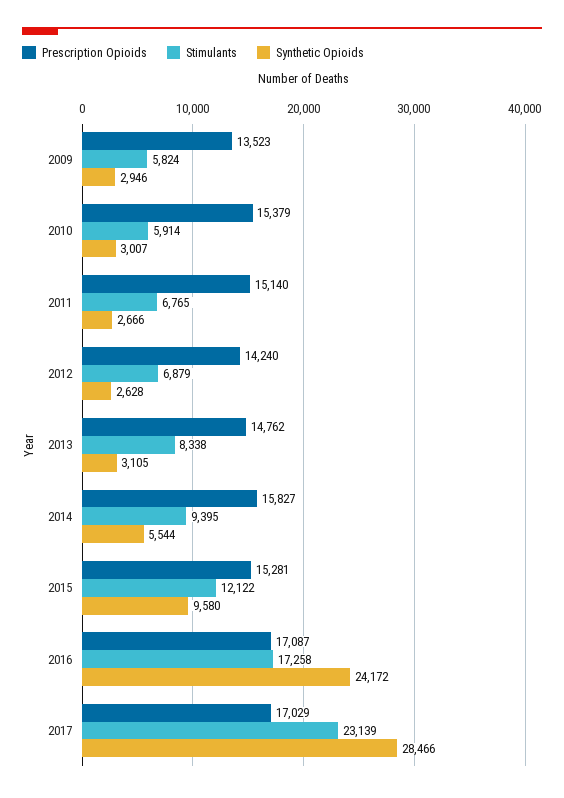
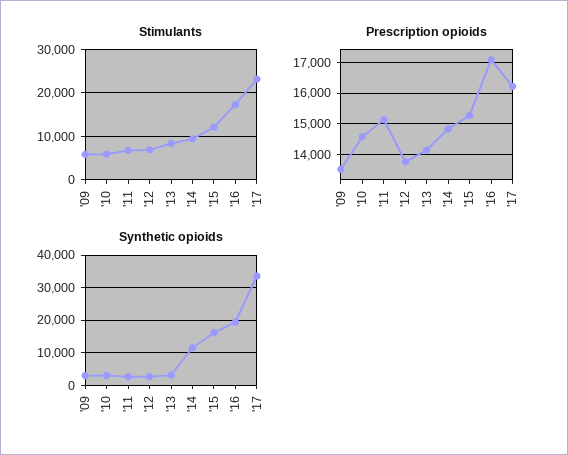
Prescription Opioids, 2010: 15379 -> 14600
Prescription Opioids, 2012: 14240 -> 13800
Prescription Opioids, 2013: 14762 -> 14200
Prescription Opioids, 2014: 15827 -> 14800
Synthetic Opioids, 2014: 5544 -> 12000
Synthetic Opioids, 2015: 9580 -> 16000
Synthetic Opioids, 2016: 24172 -> 20000
Prescription Opioids, 2017: 17029 -> 16200
Synthetic Opioids, 2017: 28466 -> 34000

